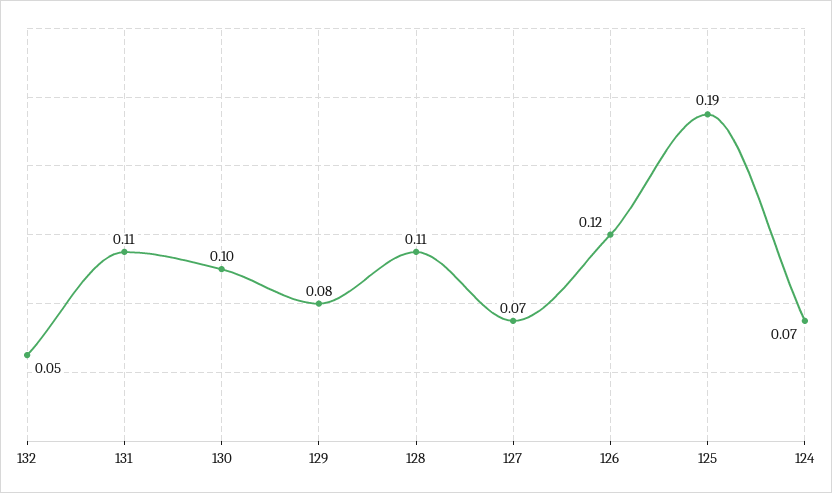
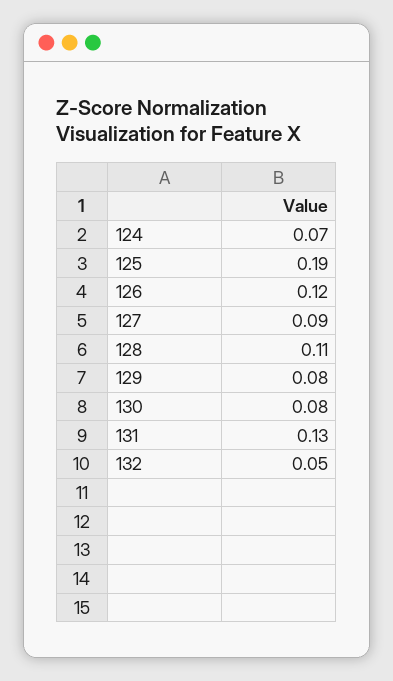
131: 0.11 -> 0.13
130: 0.1 -> 0.08
127: 0.07 -> 0.09

